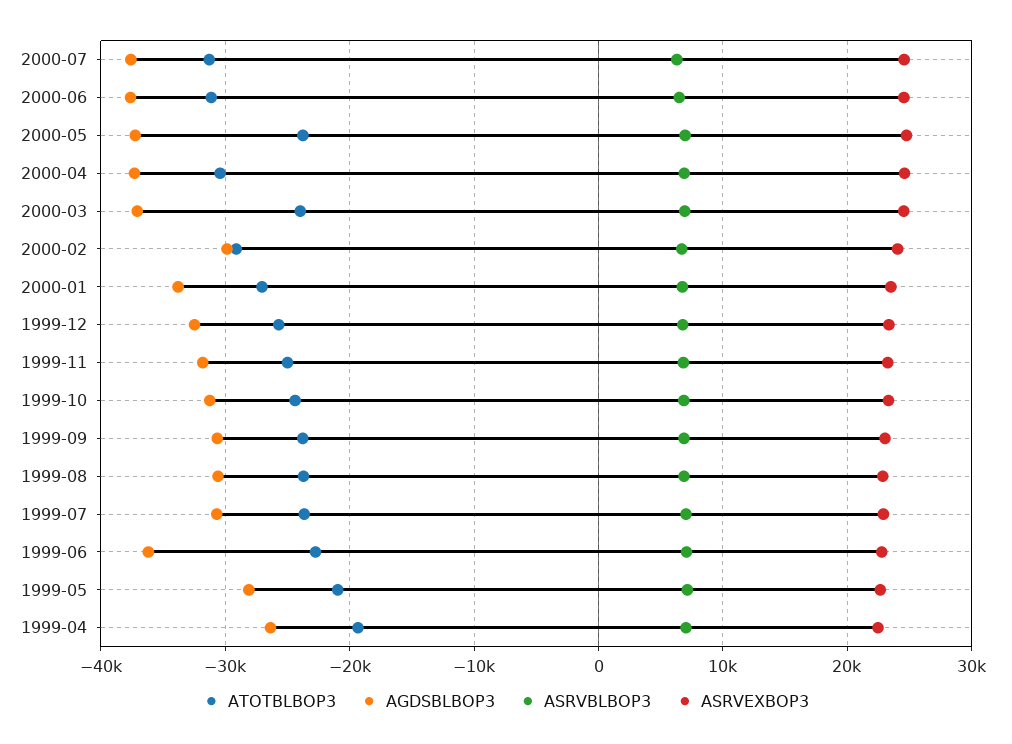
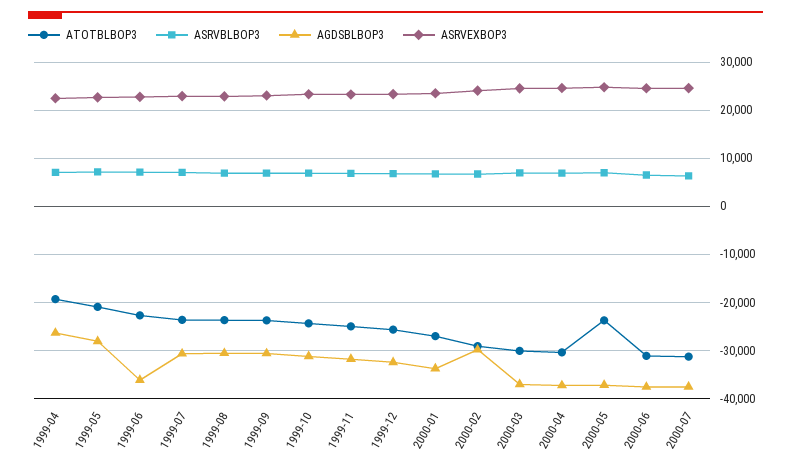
ATOTBLBOP3, 2000-03: -24000 -> -30000

